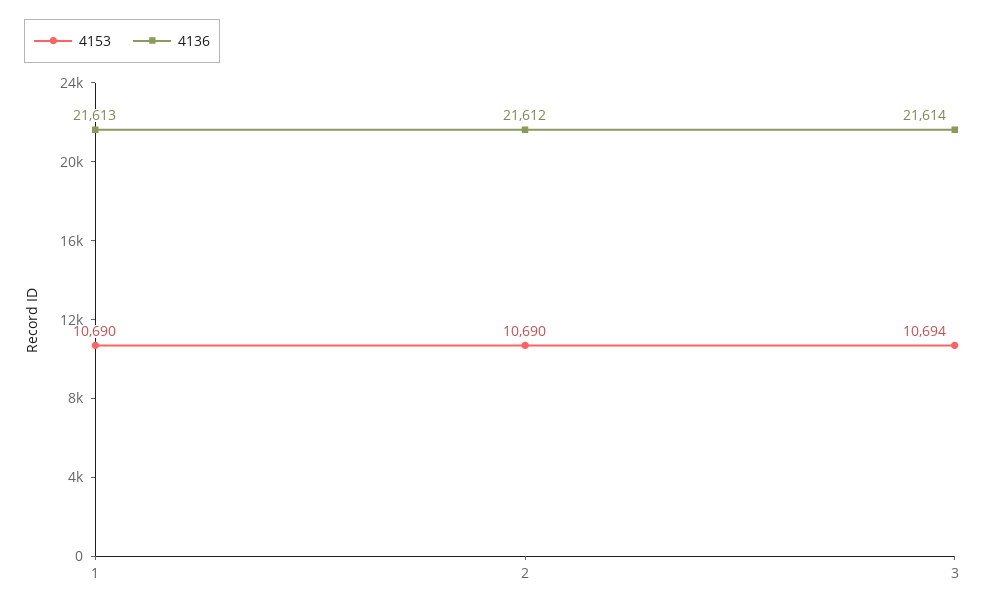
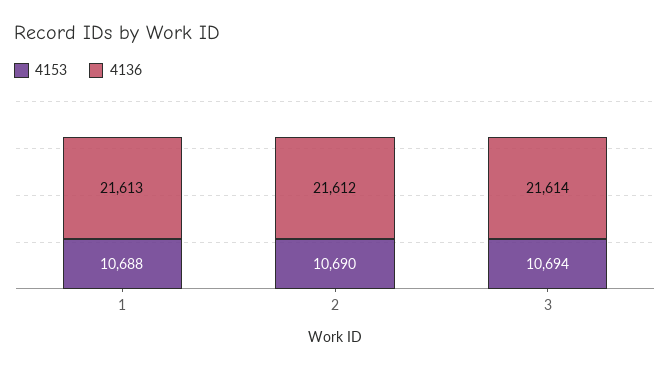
4153, 1: 10690 -> 10688

